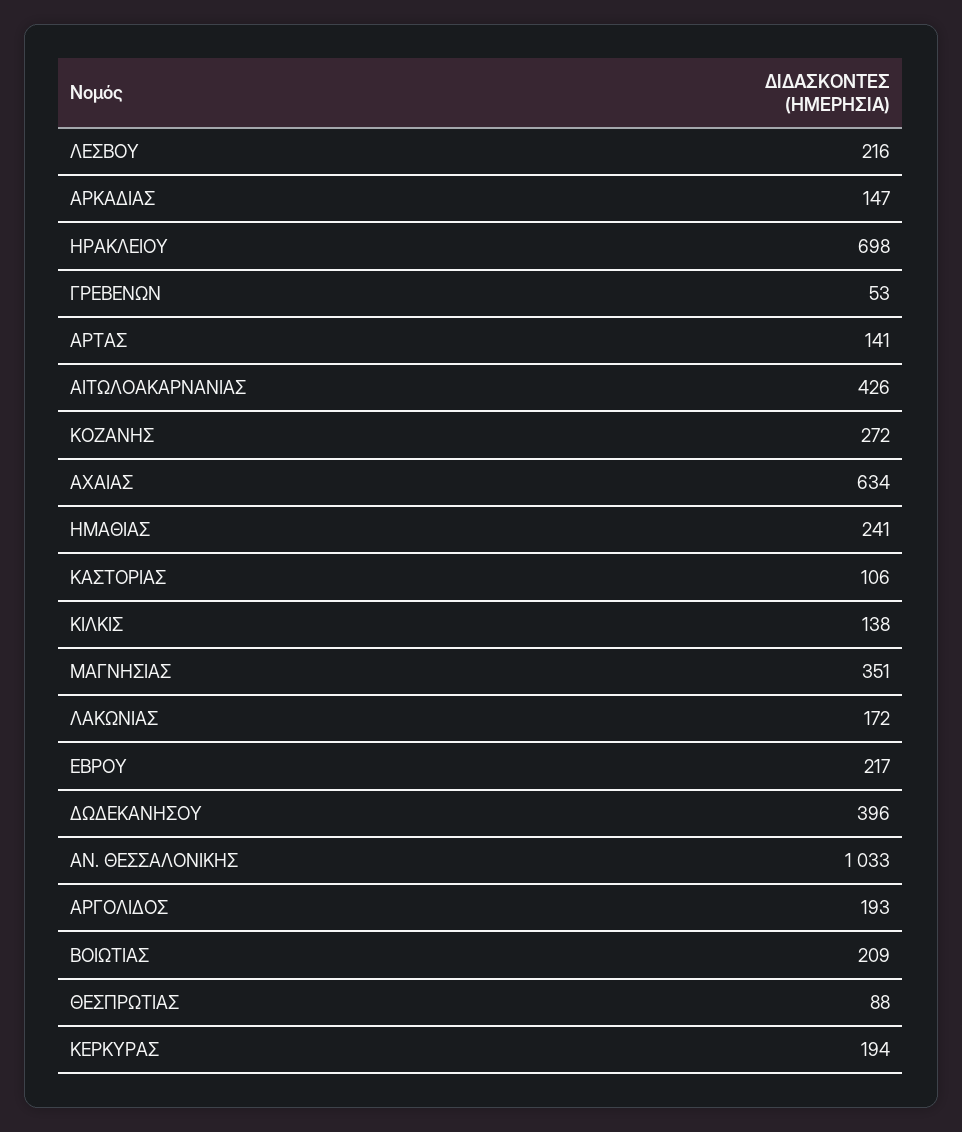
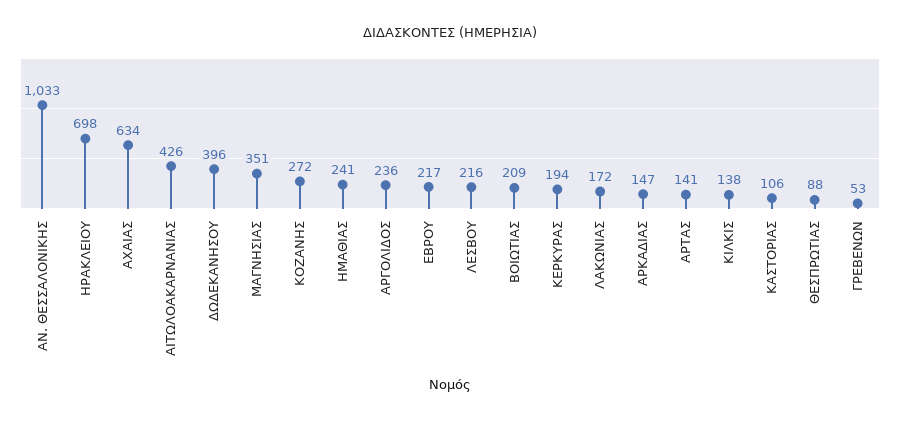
ΑΡΓΟΛΙΔΟΣ: 193 -> 236

